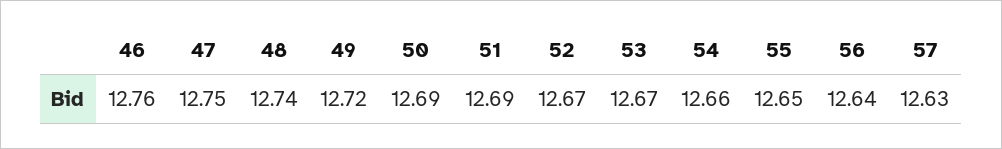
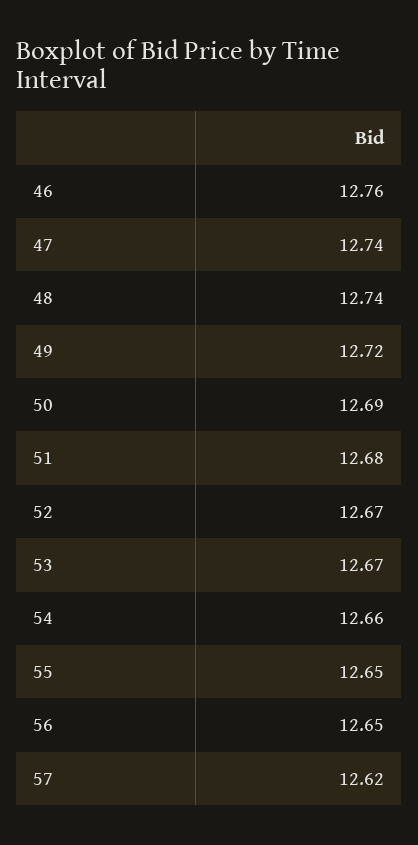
47: 12.75 -> 12.74
51: 12.69 -> 12.68
56: 12.64 -> 12.65
57: 12.63 -> 12.62

